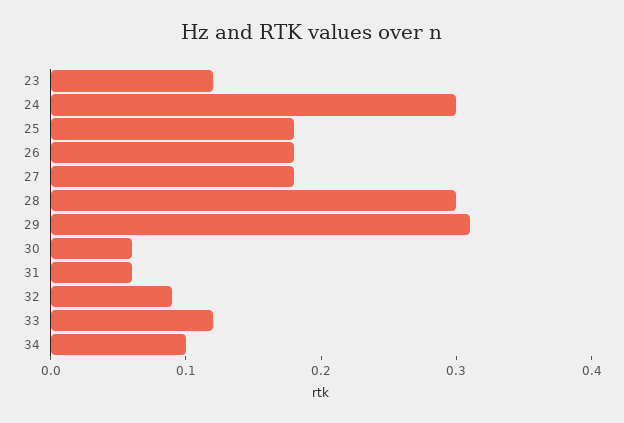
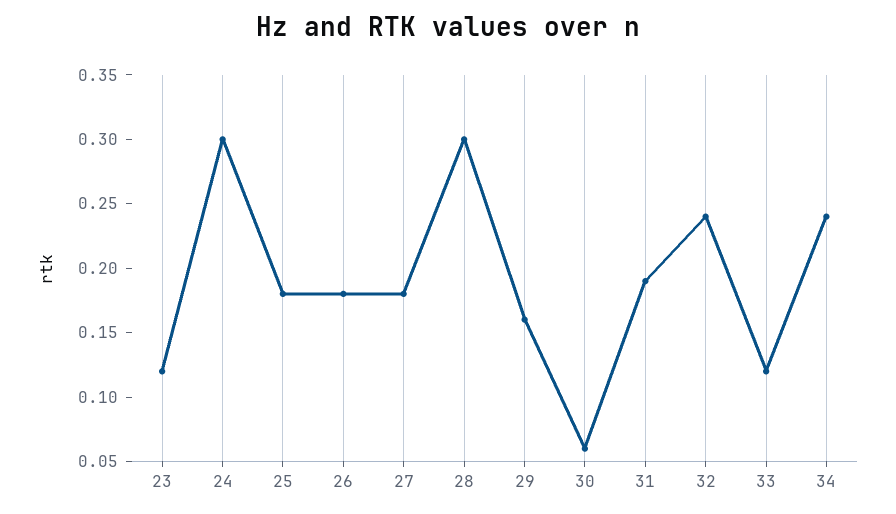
29: 0.31 -> 0.16
31: 0.06 -> 0.19
32: 0.09 -> 0.24
34: 0.1 -> 0.24

